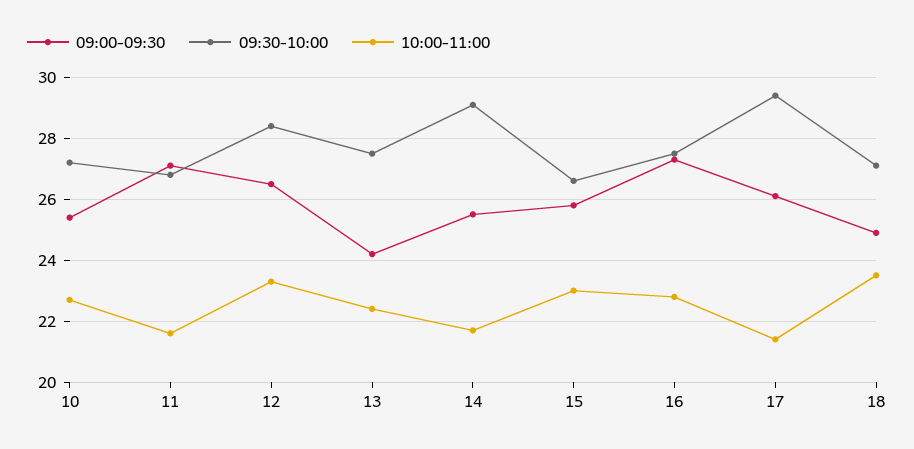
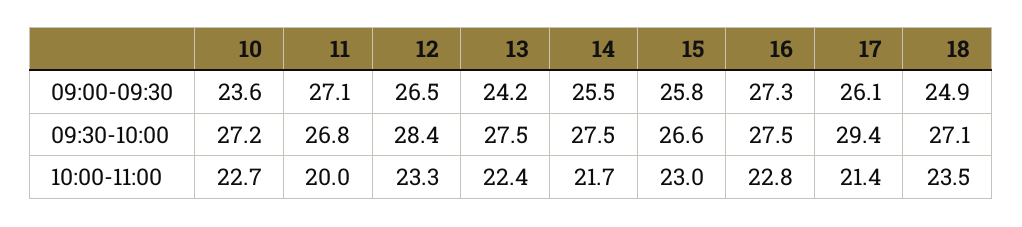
09:00-09:30, 10: 25.5 -> 23.6
10:00-11:00, 11: 21.5 -> 20
09:30-10:00, 14: 29 -> 27.5

